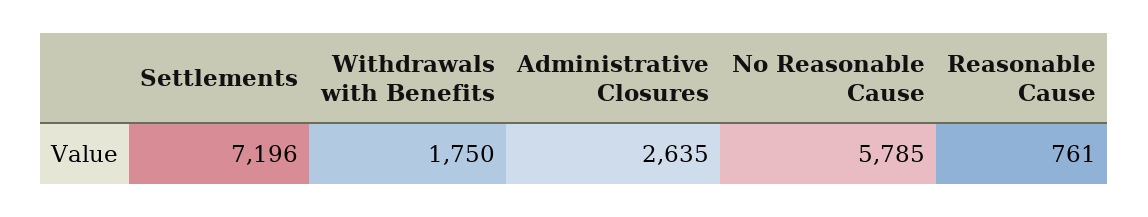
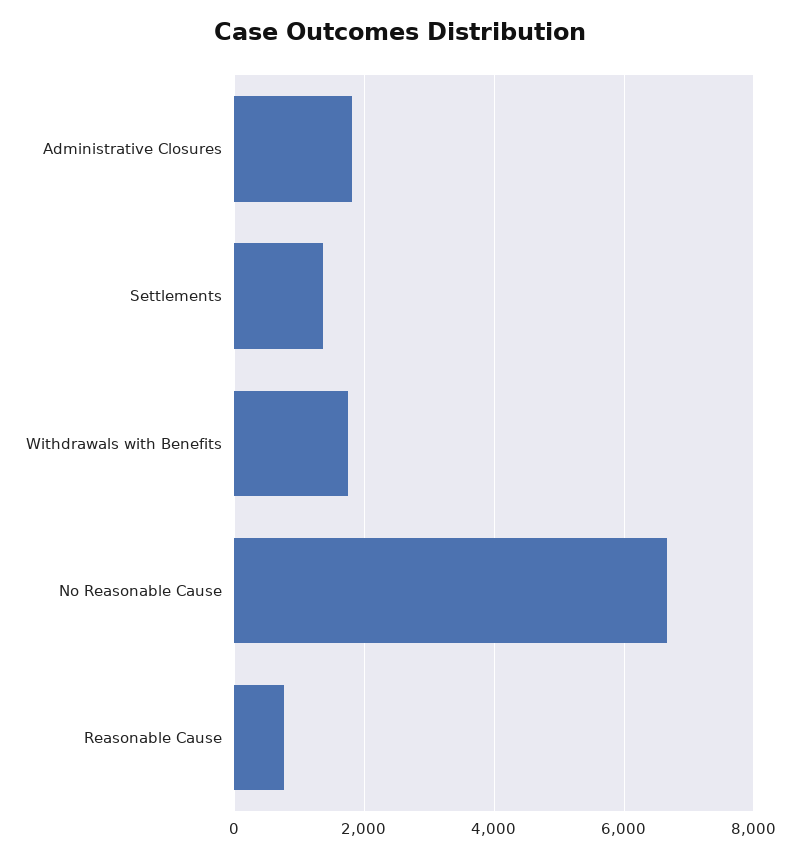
Settlements: 7196 -> 1400
Administrative Closures: 2635 -> 1800
No Reasonable Cause: 5785 -> 6600

